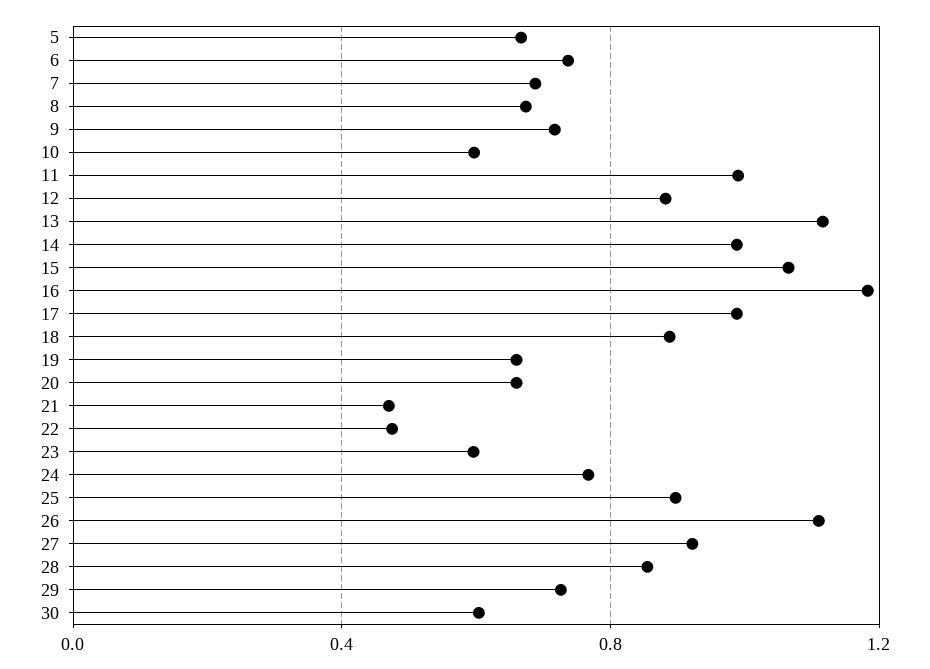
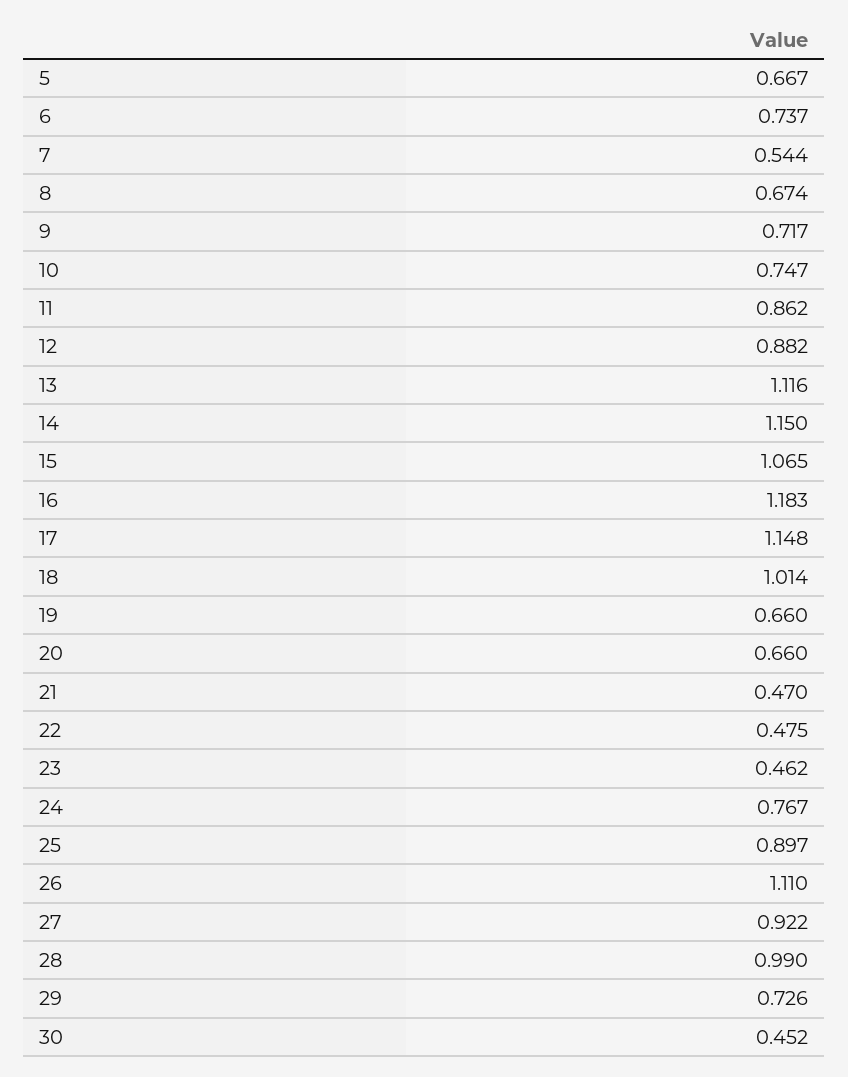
7: 0.7 -> 0.544
10: 0.6 -> 0.747
11: 1 -> 0.862
14: 1 -> 1.15
17: 1 -> 1.148
18: 0.9 -> 1.014
23: 0.6 -> 0.462
28: 0.85 -> 0.99
30: 0.6 -> 0.452

